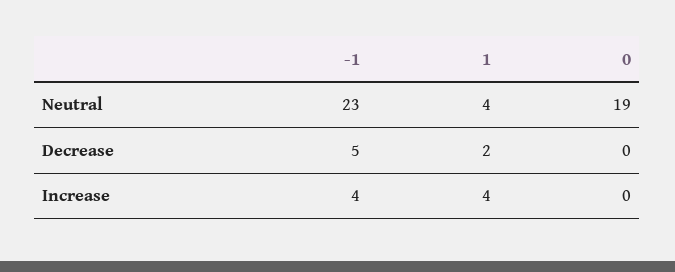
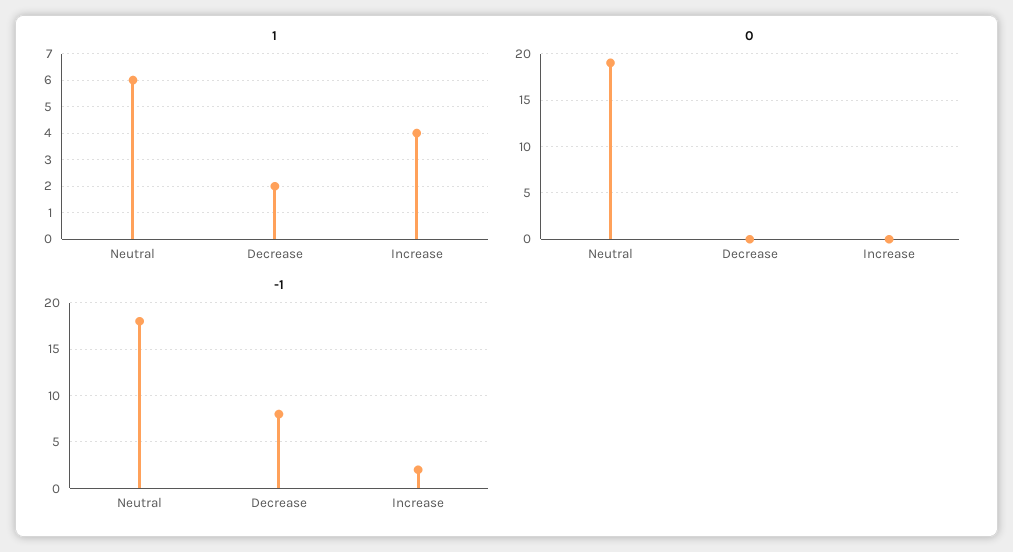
-1, Neutral: 23 -> 18
1, Neutral: 4 -> 6
-1, Decrease: 5 -> 8
-1, Increase: 4 -> 2

